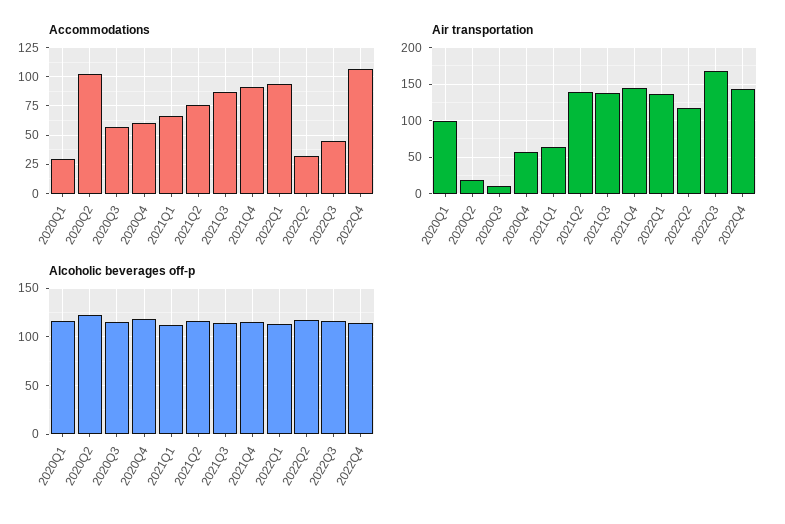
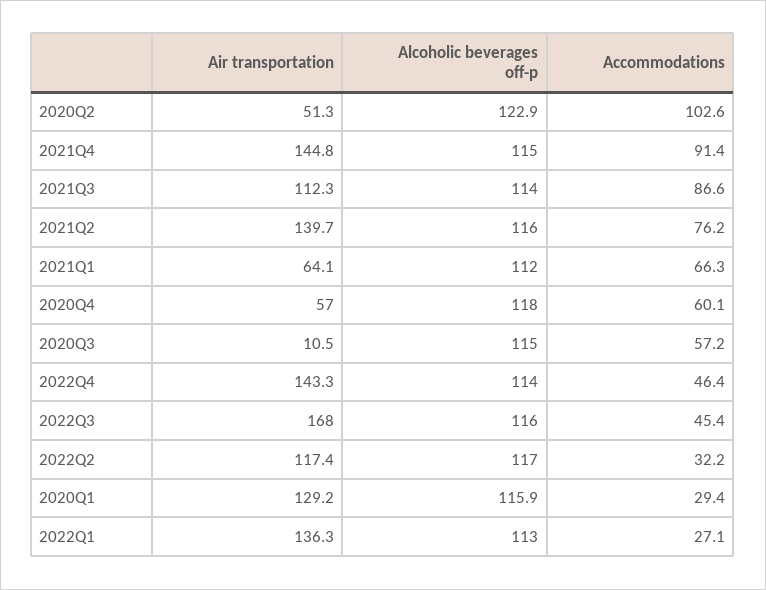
Accommodations, 2022Q1: 100 -> 27.1
Accommodations, 2022Q4: 100 -> 46.4
Air transportation, 2020Q1: 100 -> 129.2
Air transportation, 2020Q2: 20 -> 51.3
Air transportation, 2021Q3: 140 -> 112.3

